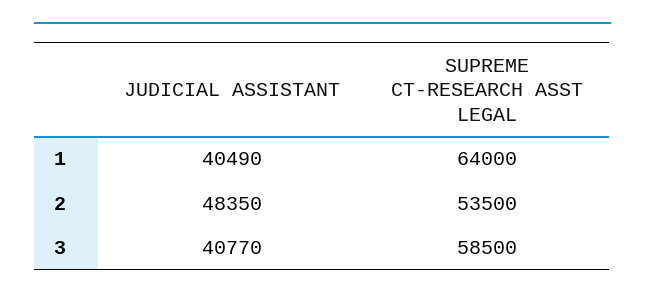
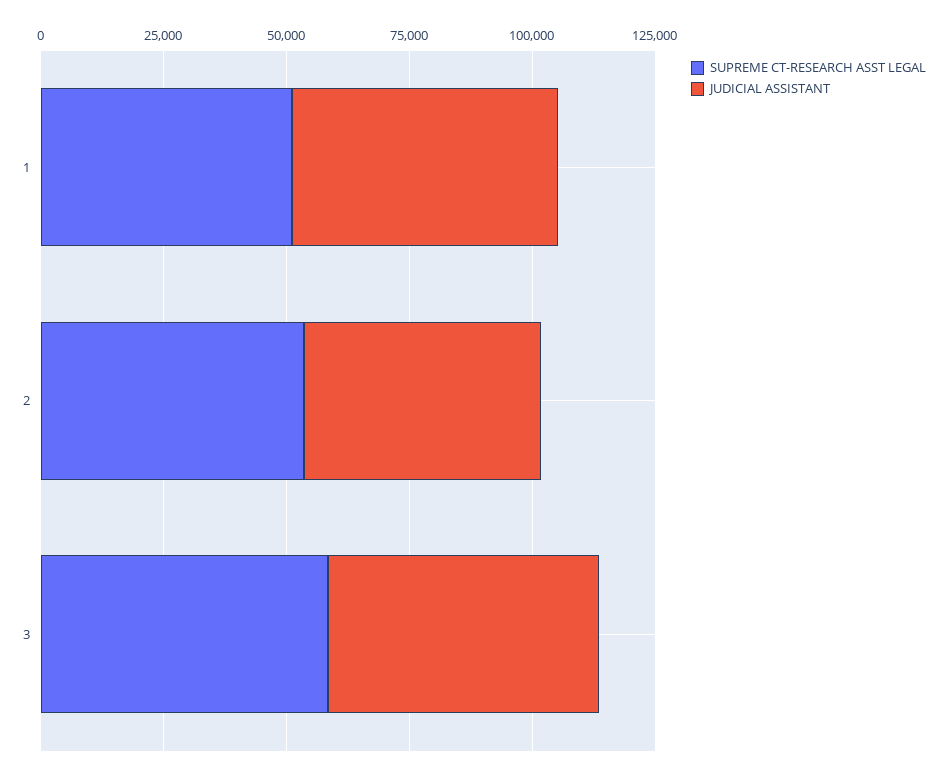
JUDICIAL ASSISTANT, 1: 40490 -> 55000
SUPREME CT-RESEARCH ASST LEGAL, 1: 64000 -> 50000
JUDICIAL ASSISTANT, 3: 40770 -> 55000

